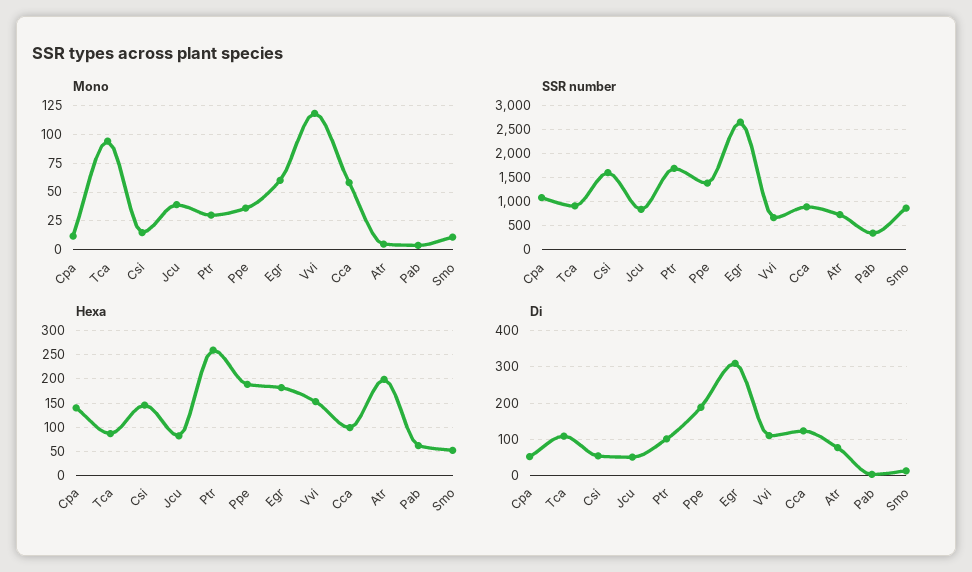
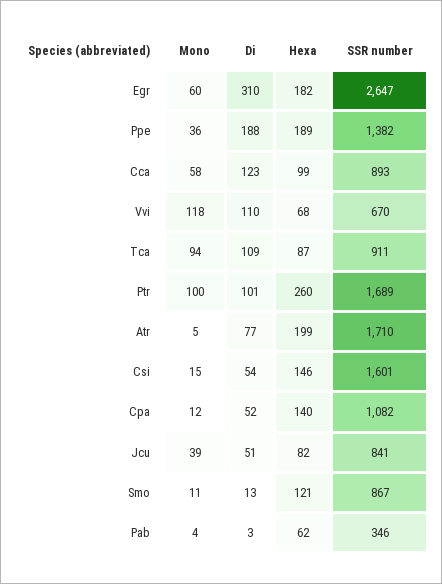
Mono, Ptr: 25 -> 100
SSR number, Atr: 750 -> 1710
Hexa, Vvi: 150 -> 68
Hexa, Smo: 50 -> 121

